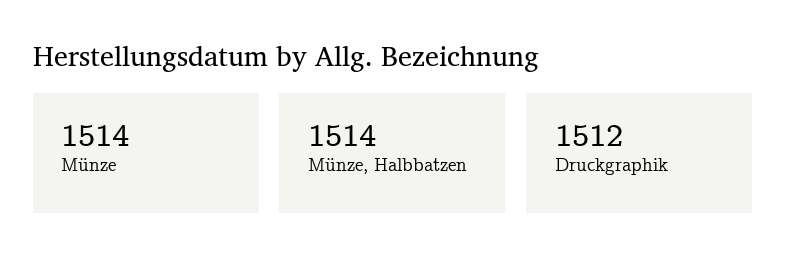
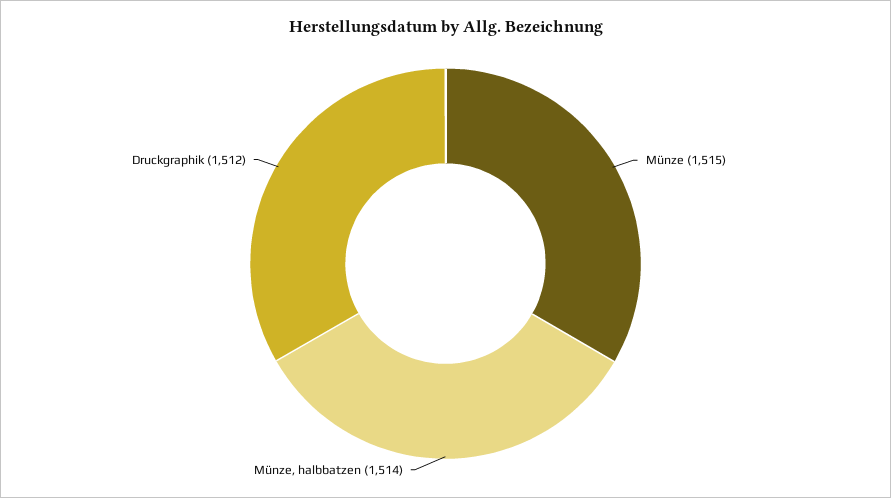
Münze: 1514 -> 1515

